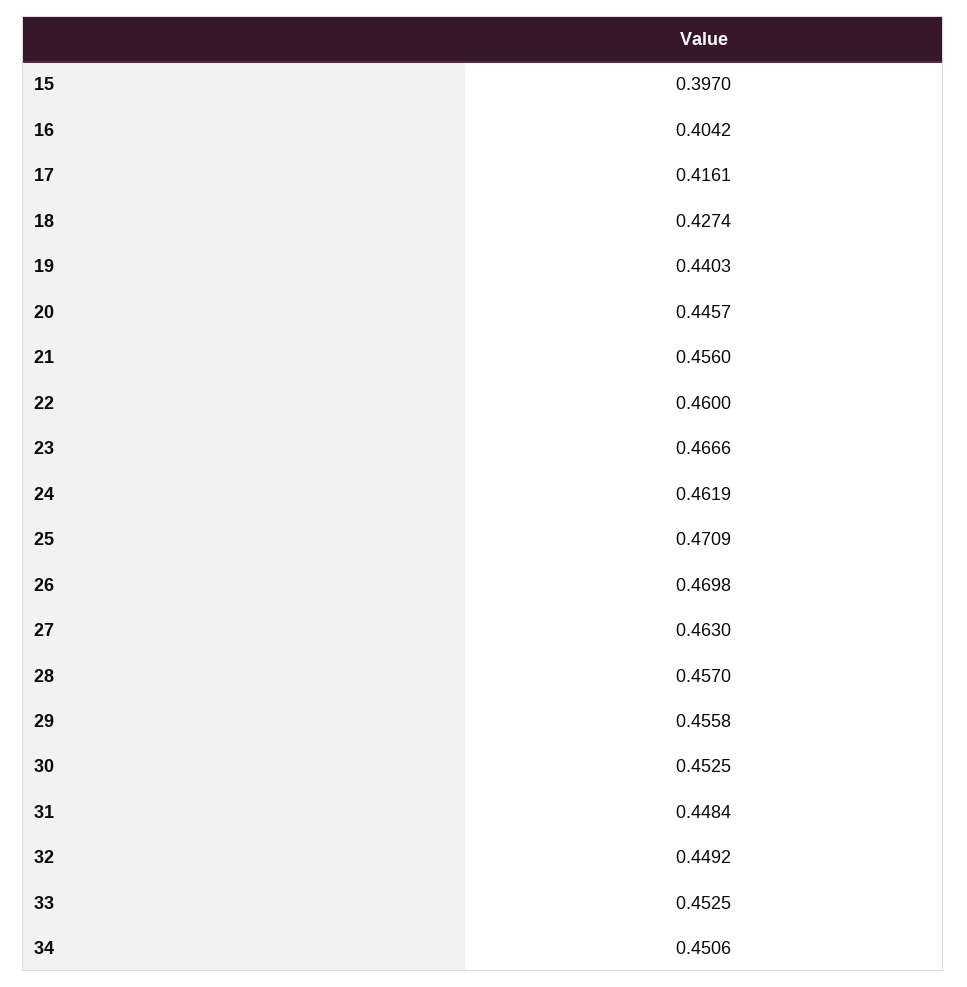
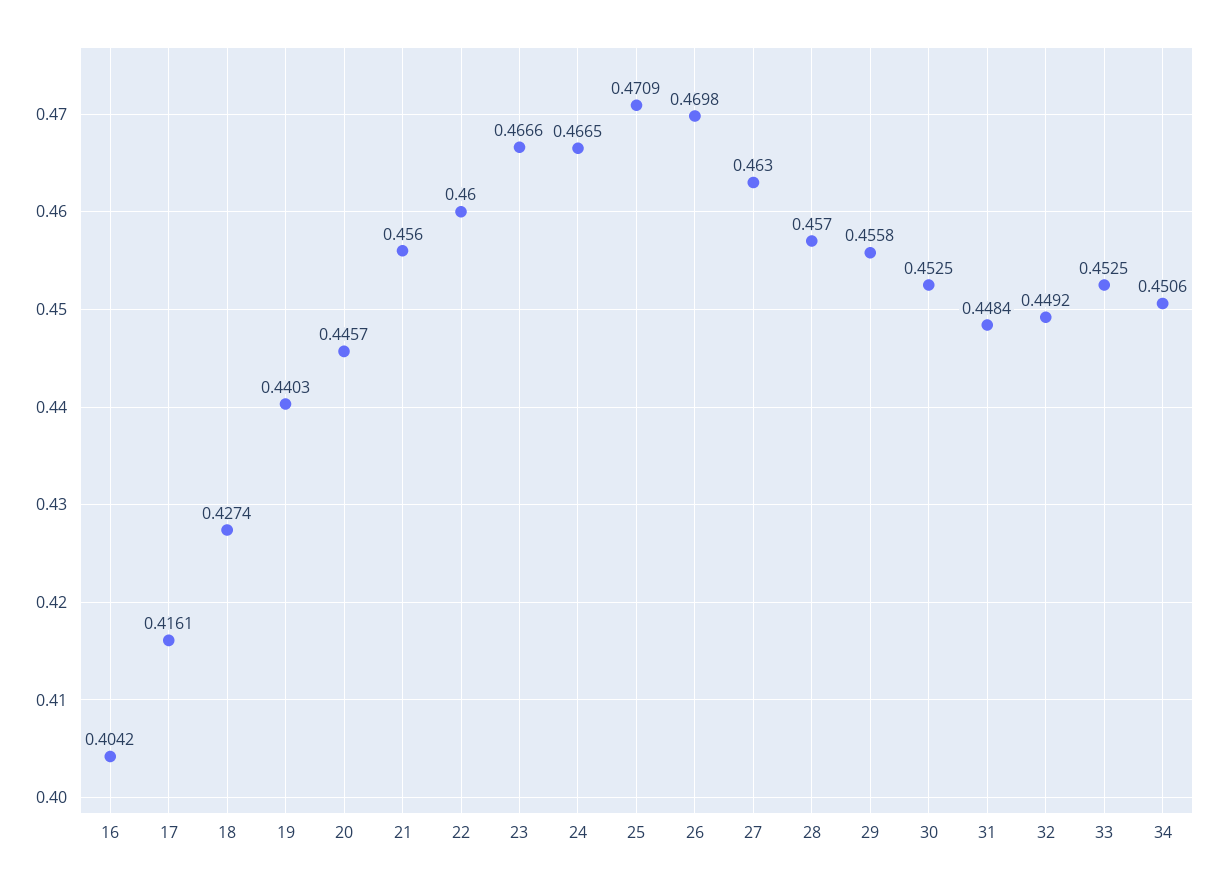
15: 0.397 -> none
24: 0.4619 -> 0.4665

